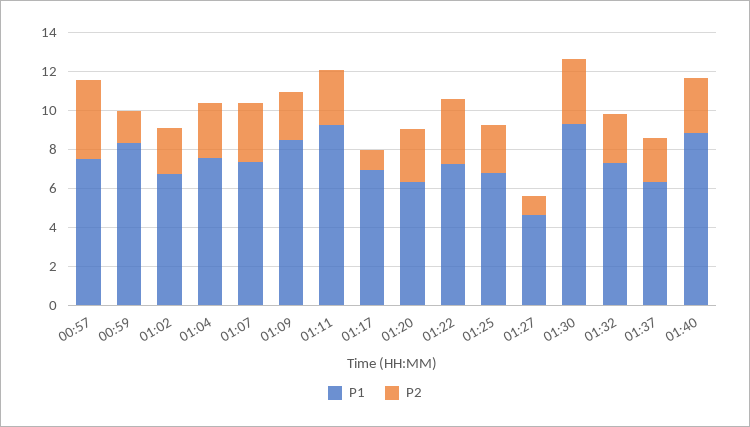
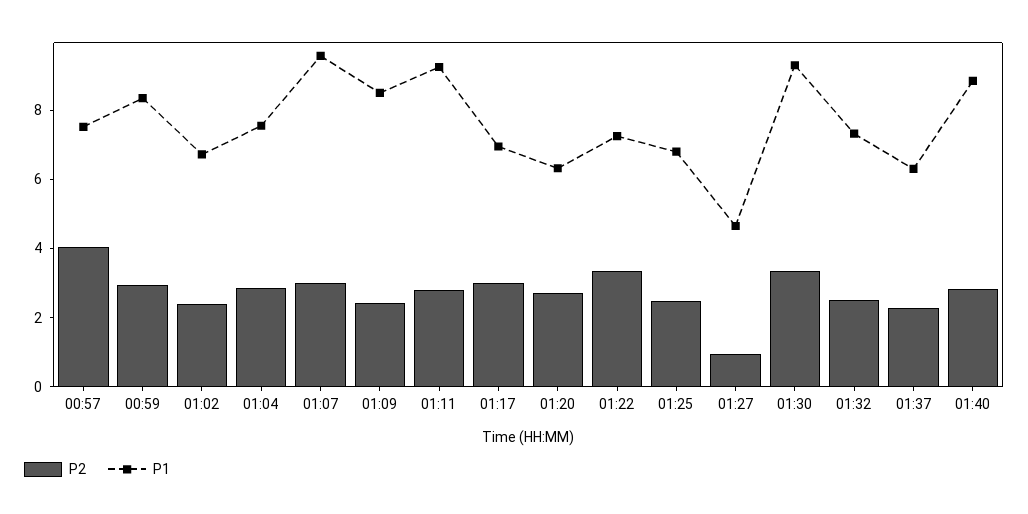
P2, 00:59: 1.5 -> 3
P1, 01:07: 7.5 -> 9.5
P2, 01:17: 1 -> 3

